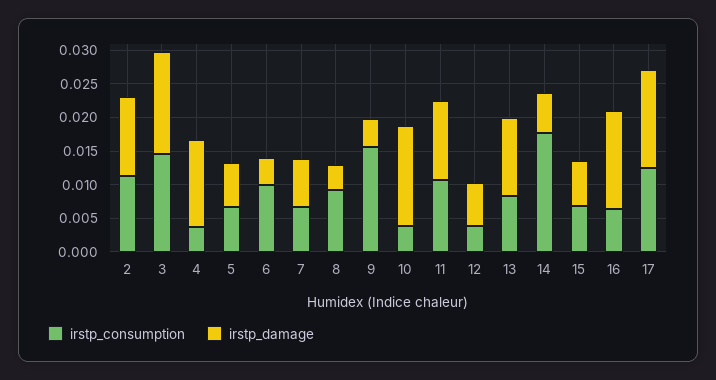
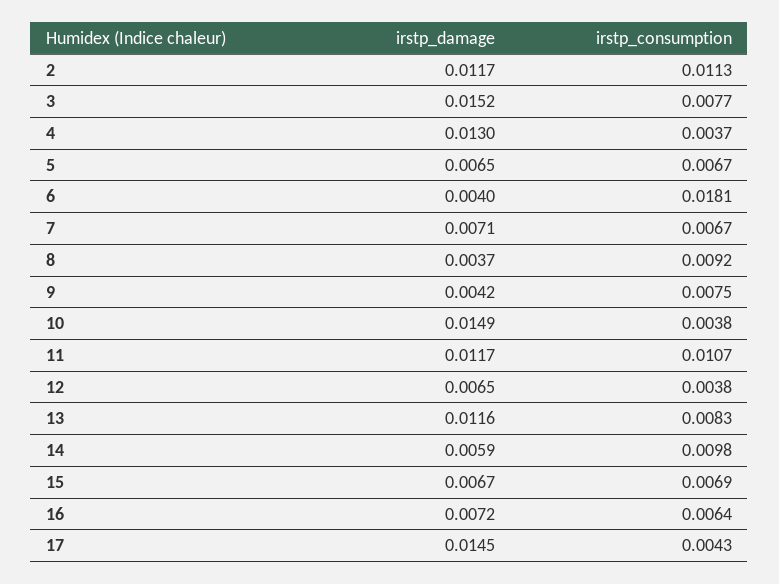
irstp_consumption, 3: 0.015 -> 0.0077
irstp_consumption, 6: 0.01 -> 0.0181
irstp_consumption, 9: 0.015 -> 0.0075
irstp_consumption, 14: 0.0175 -> 0.0098
irstp_damage, 16: 0.015 -> 0.0072
irstp_consumption, 17: 0.0125 -> 0.0043

